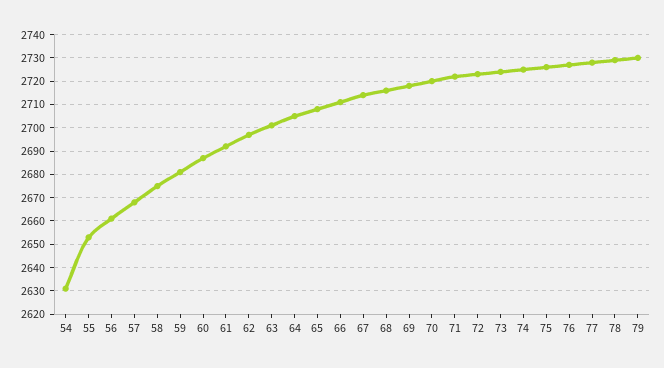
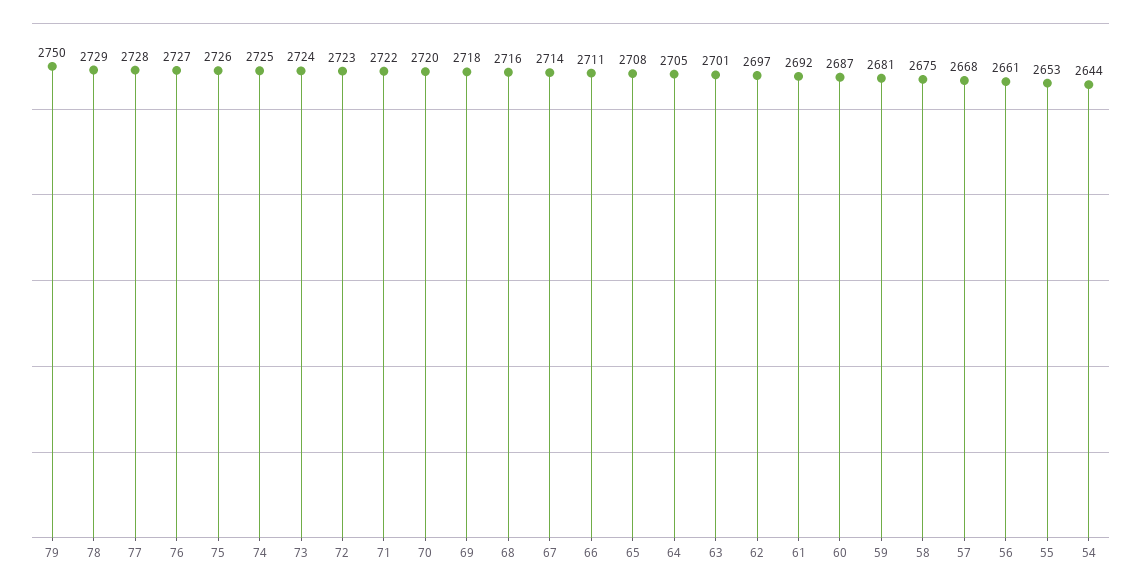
54: 2630 -> 2644
79: 2730 -> 2750

